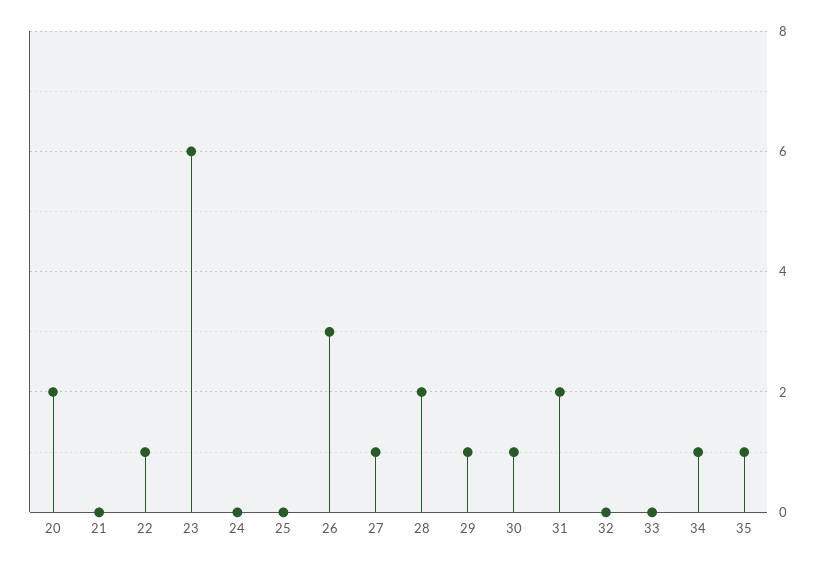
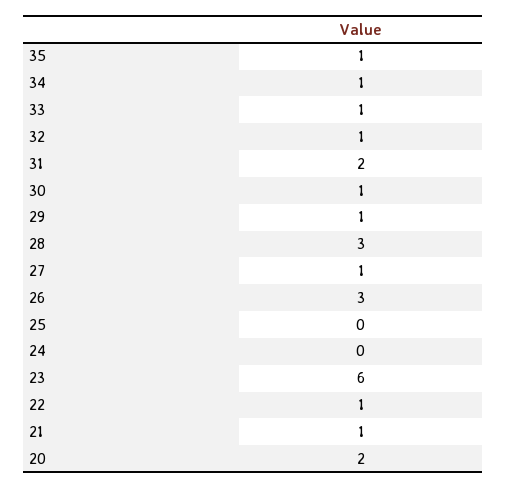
21: 0 -> 1
28: 2 -> 3
32: 0 -> 1
33: 0 -> 1

